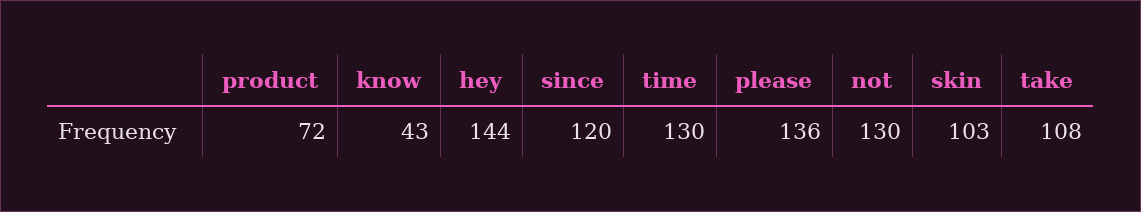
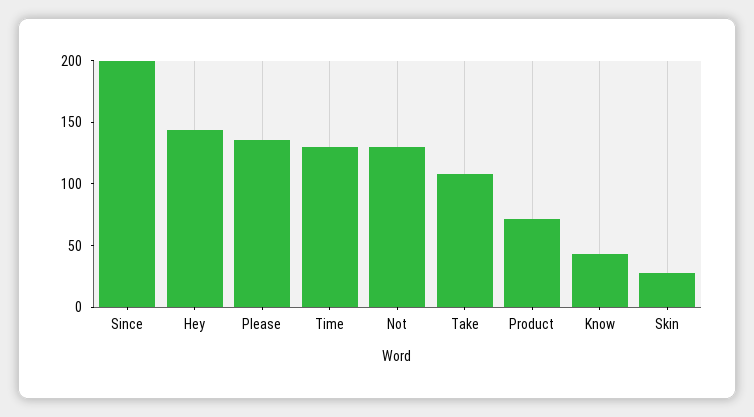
since: 120 -> 200
skin: 103 -> 30

